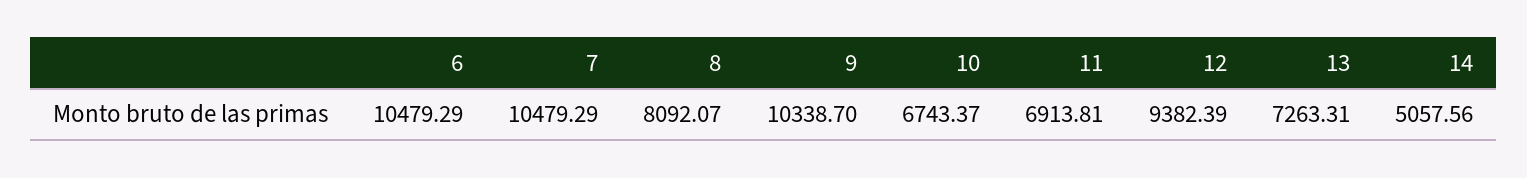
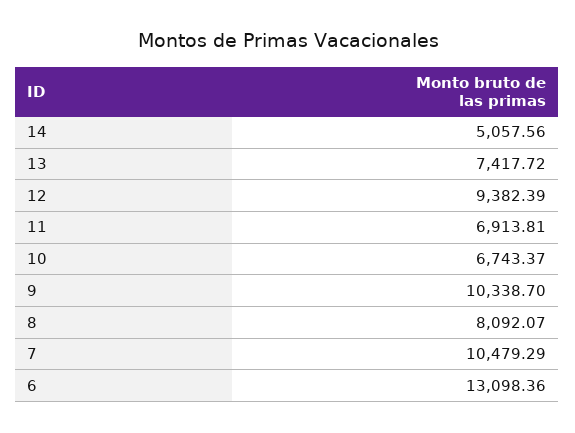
6: 10479.29 -> 13098.36
13: 7263.31 -> 7417.72

